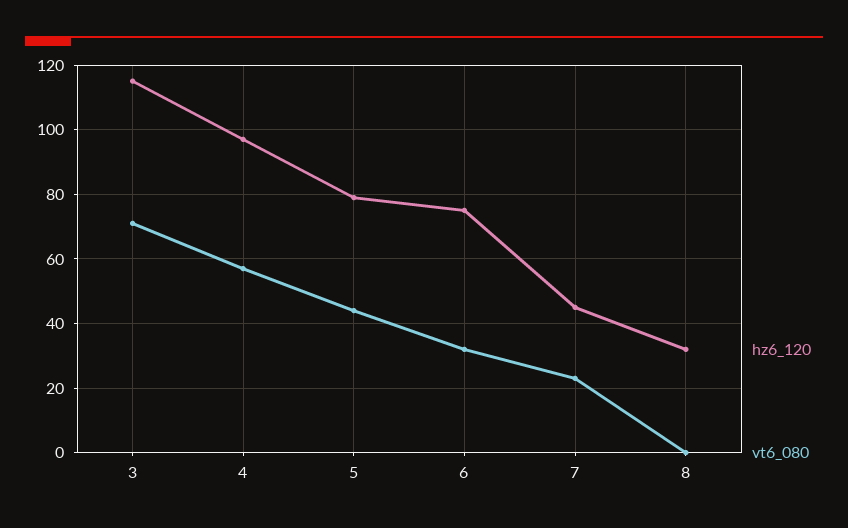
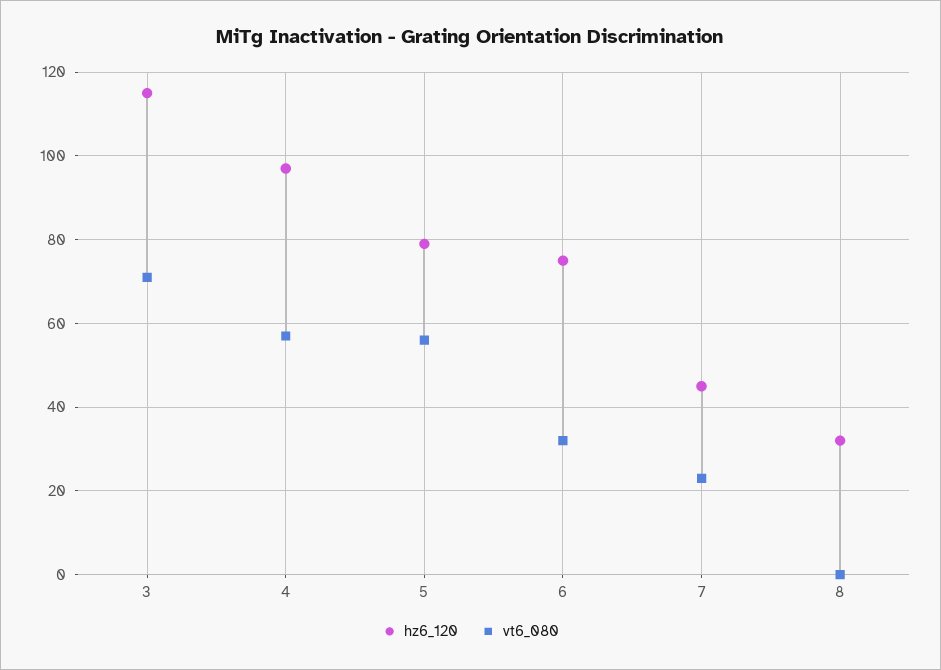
vt6_080, 5: 45 -> 55

